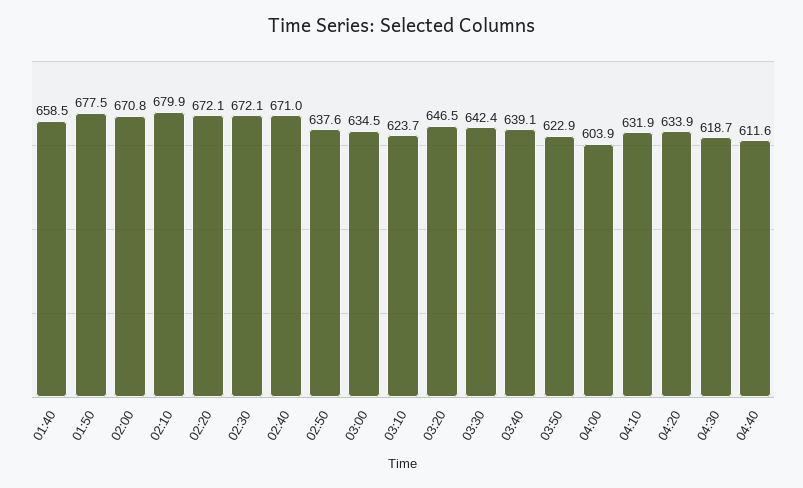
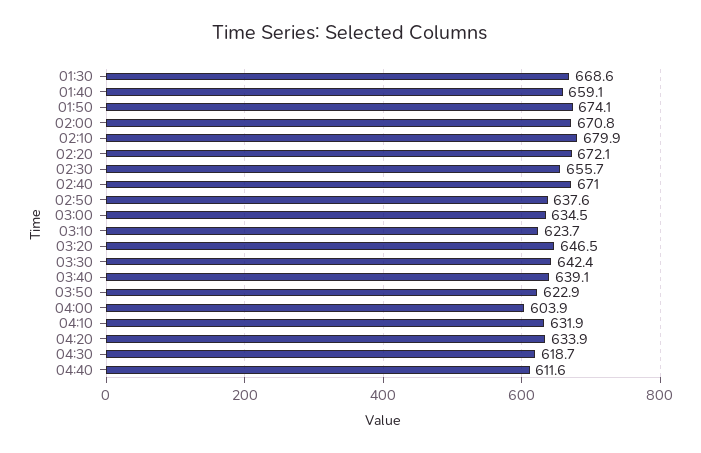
01:40: 658.5 -> 659.1
01:50: 677.5 -> 674.1
02:30: 672.1 -> 655.7
01:30: none -> 668.6

